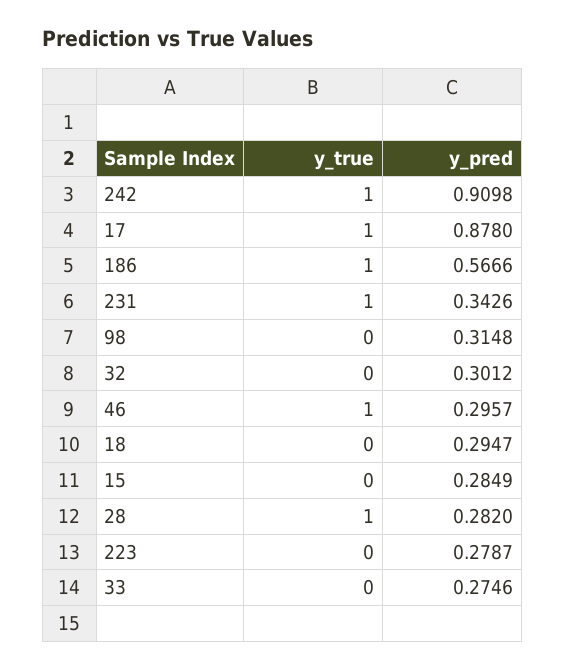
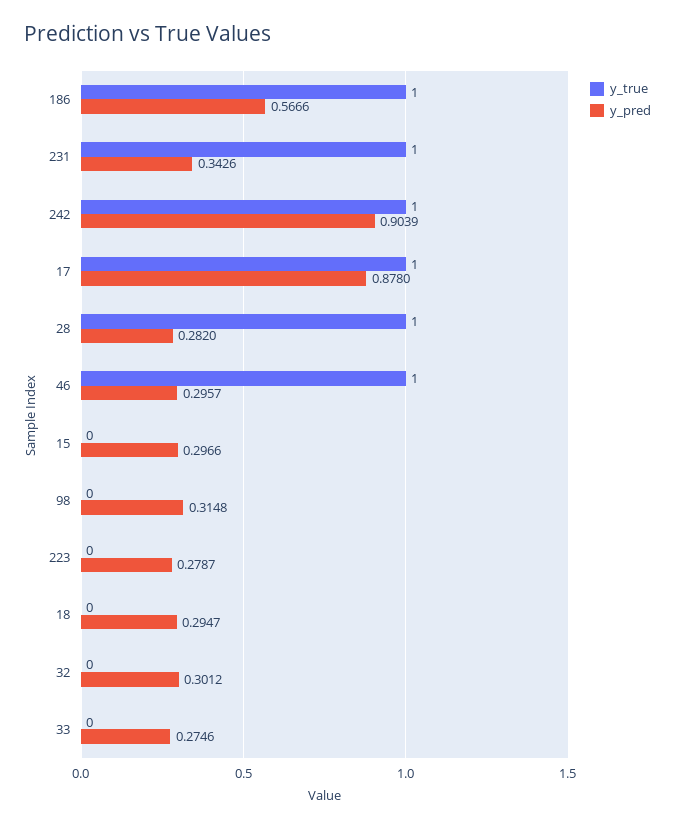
y_pred, 242: 0.9098 -> 0.9039
y_pred, 15: 0.2849 -> 0.2966

